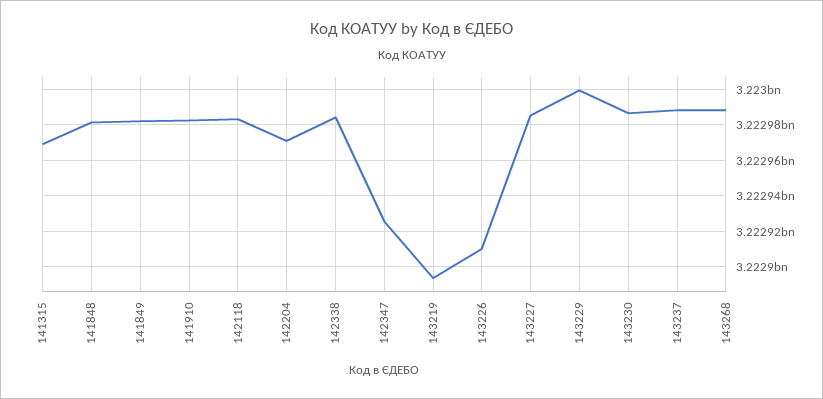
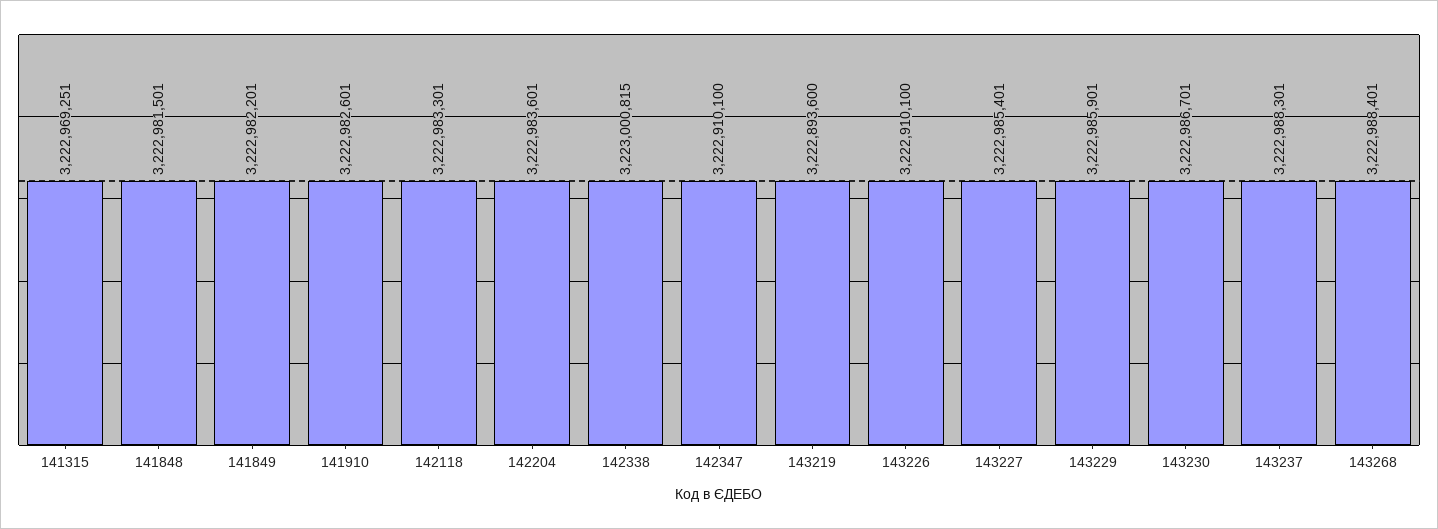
142204: 3222970000 -> 3222983601
142338: 3222985000 -> 3223000815
142347: 3222925000 -> 3222910100
143229: 3223000000 -> 3222985901

